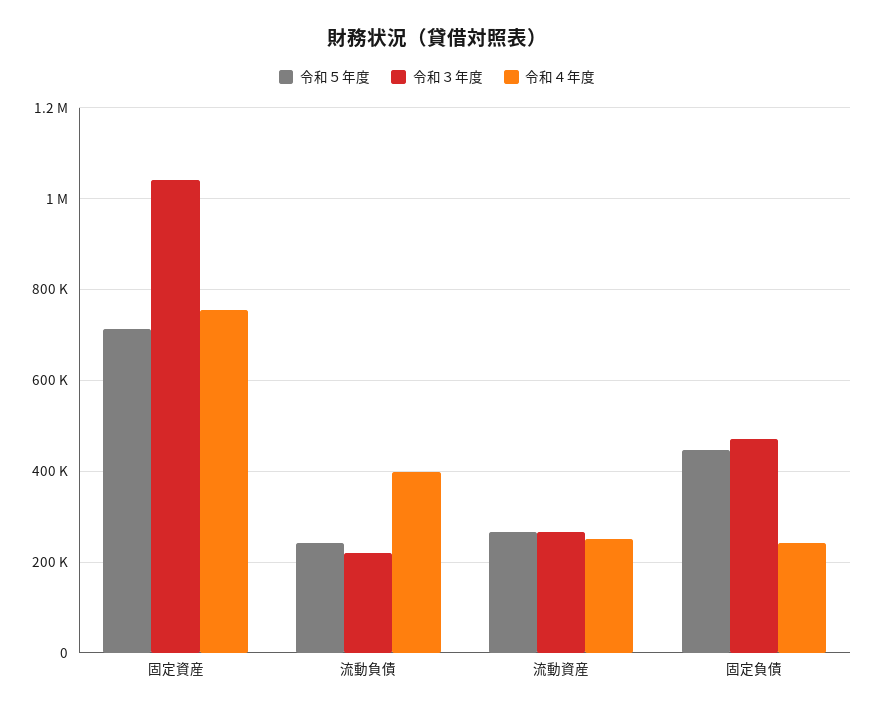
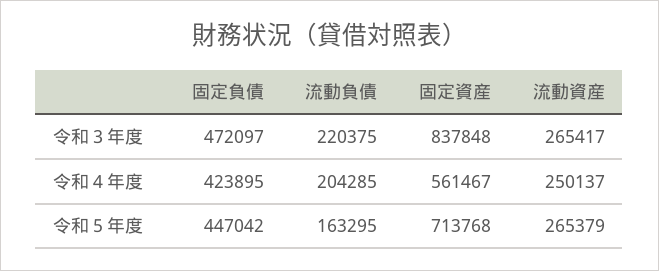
令和３年度, 固定資産: 1040000 -> 837848
令和４年度, 固定資産: 760000 -> 561467
令和５年度, 流動負債: 240000 -> 163295
令和４年度, 流動負債: 400000 -> 204285
令和４年度, 固定負債: 240000 -> 423895

